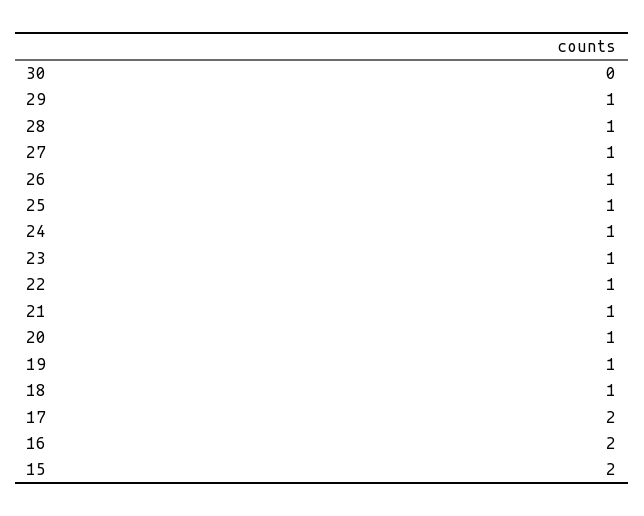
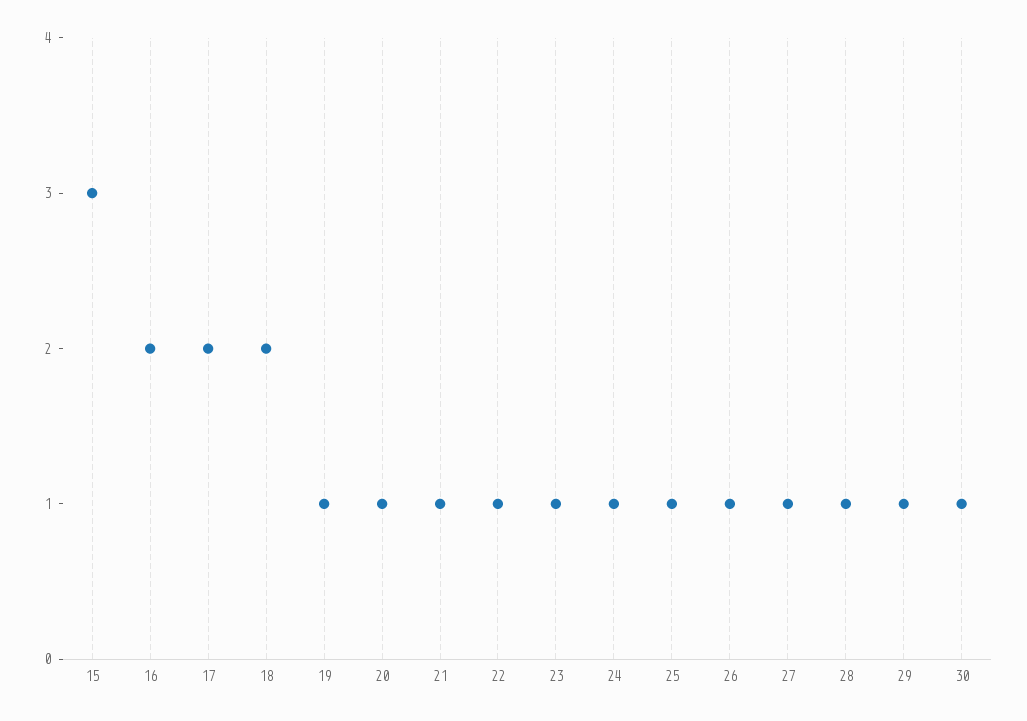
30: 0 -> 1
18: 1 -> 2
15: 2 -> 3

